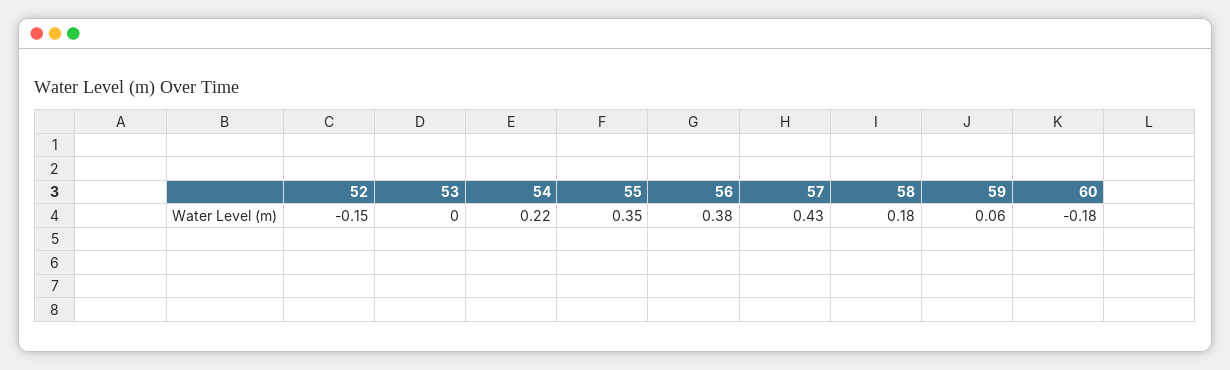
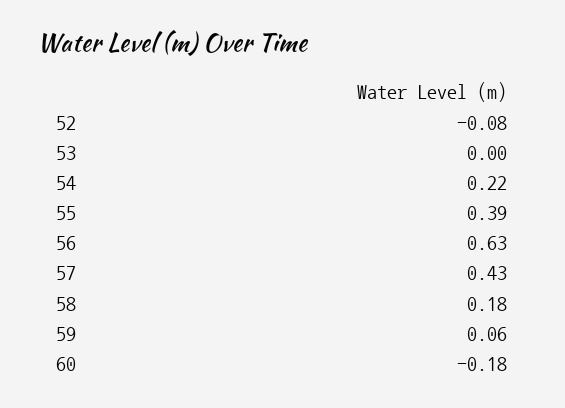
52: -0.15 -> -0.08
55: 0.35 -> 0.39
56: 0.38 -> 0.63

